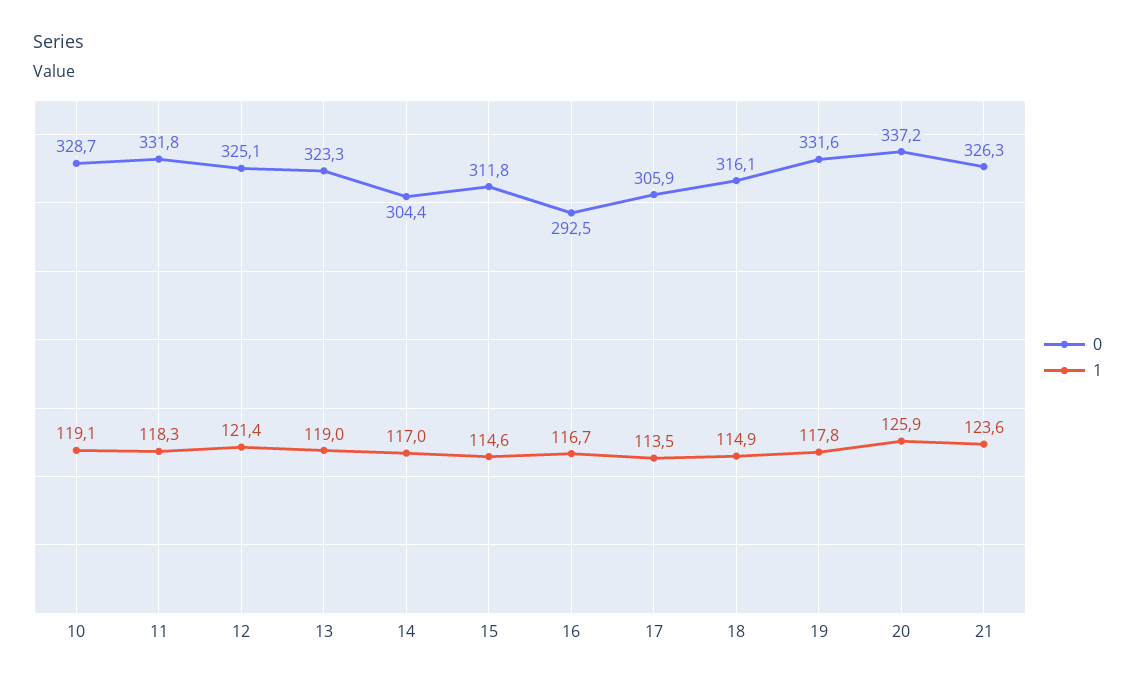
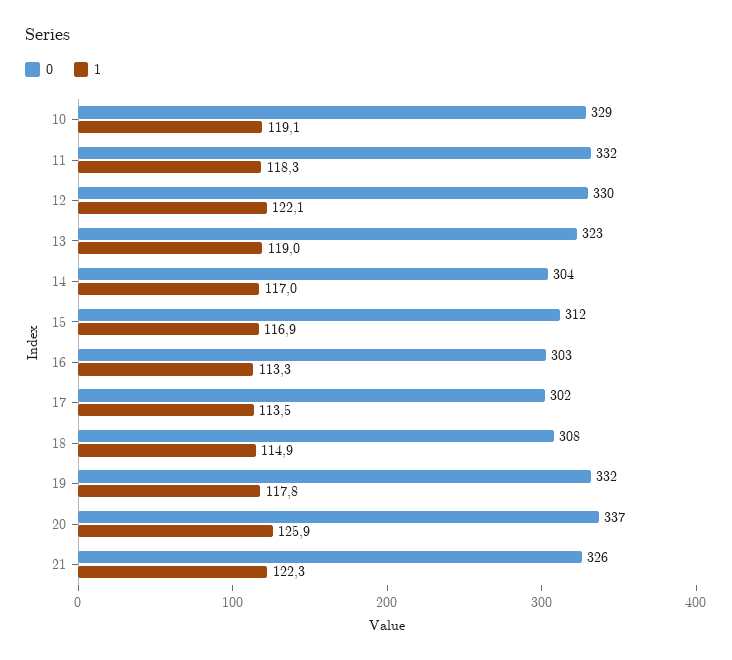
0, 12: 325.1 -> 330
1, 12: 121.4 -> 122.1
1, 15: 114.6 -> 116.9
0, 16: 292.5 -> 303
1, 16: 116.7 -> 113.3
0, 17: 305.9 -> 302
0, 18: 316.1 -> 308
1, 21: 123.6 -> 122.3

